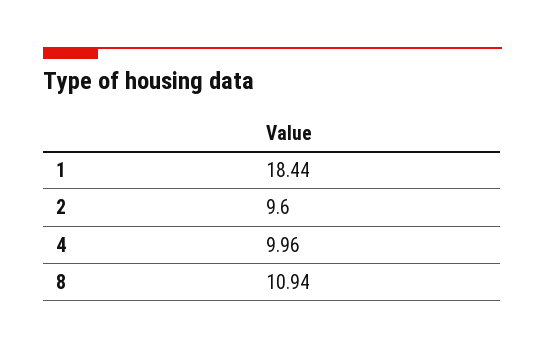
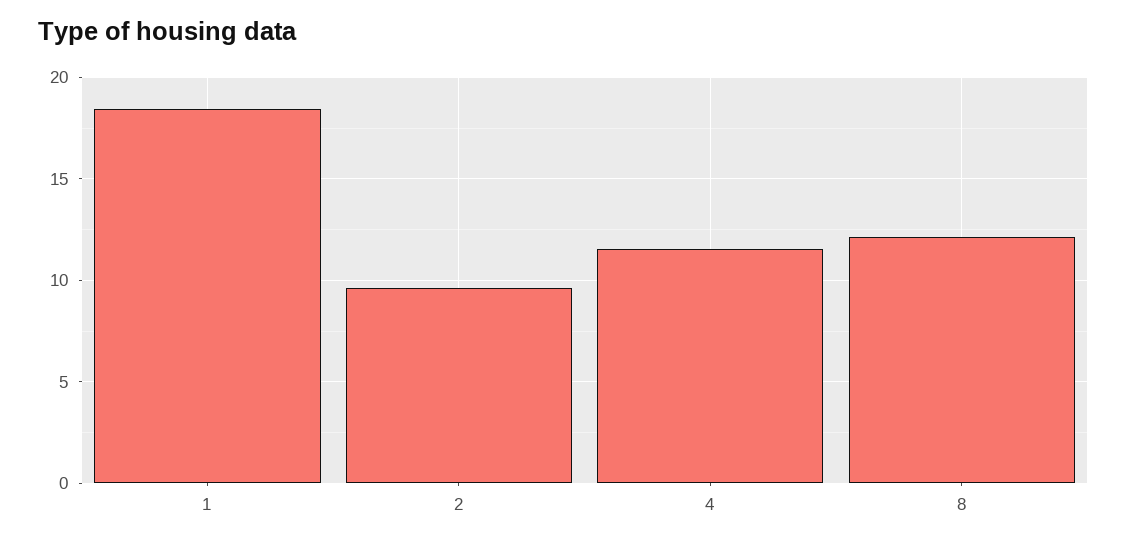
4: 9.96 -> 11.5
8: 10.94 -> 12

